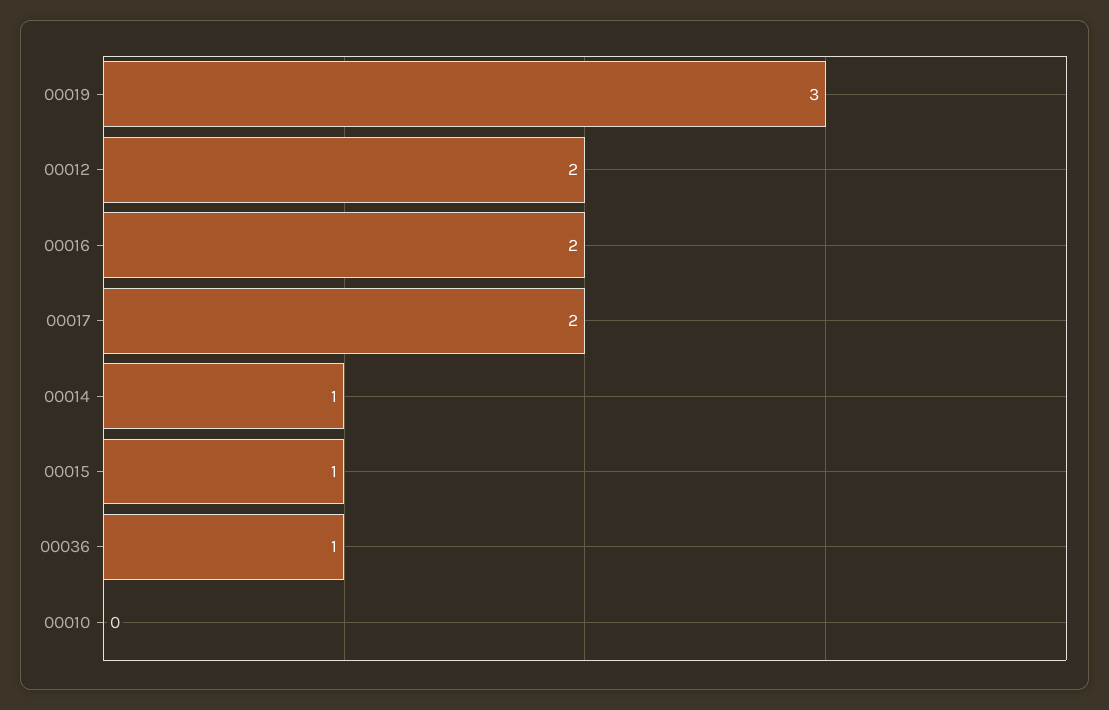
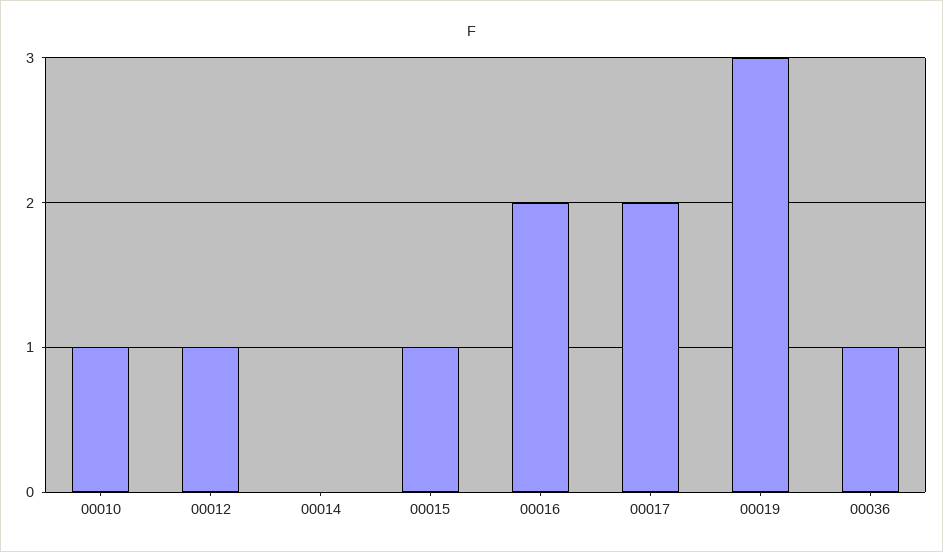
00012: 2 -> 1
00014: 1 -> 0
00010: 0 -> 1

